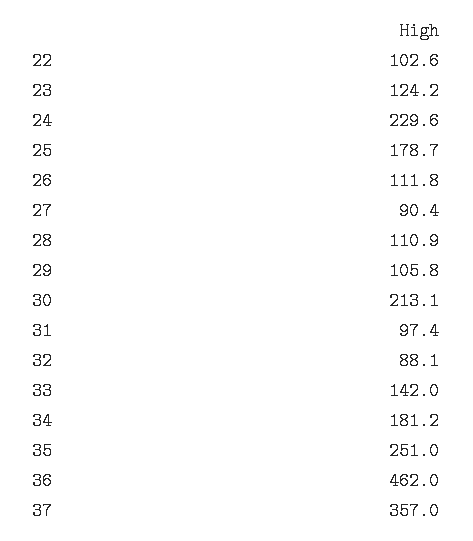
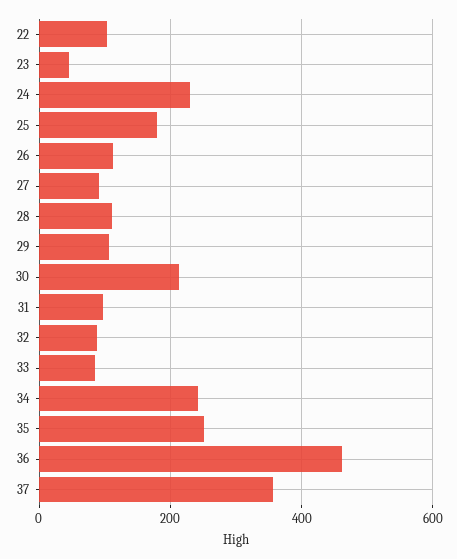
23: 124.2 -> 40
33: 142 -> 80
34: 181.2 -> 240

